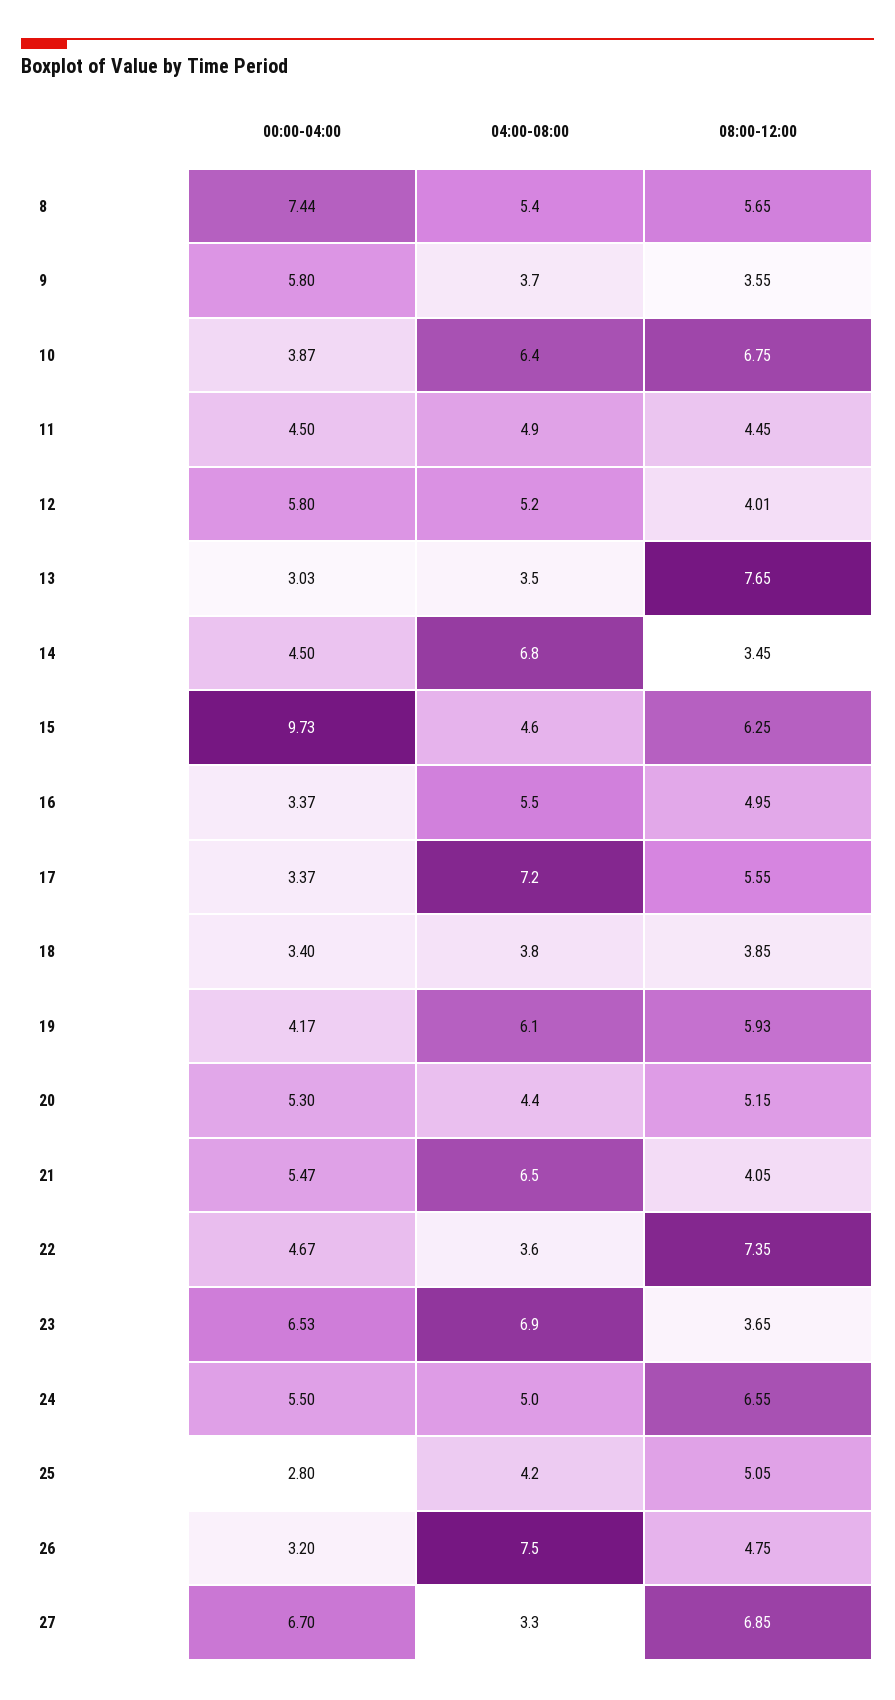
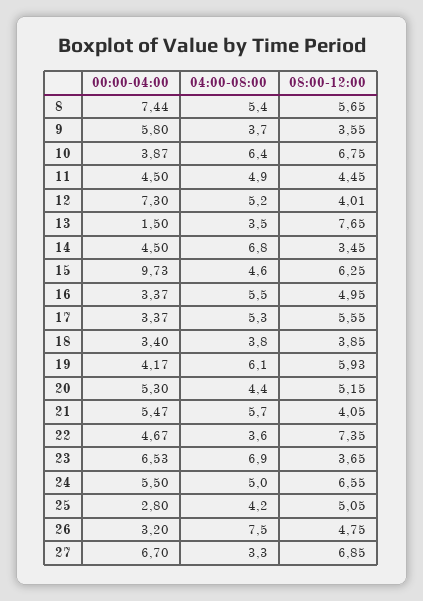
00:00-04:00, 12: 5.8 -> 7.3
00:00-04:00, 13: 3.03 -> 1.5
04:00-08:00, 17: 7.2 -> 5.3
04:00-08:00, 21: 6.5 -> 5.7

